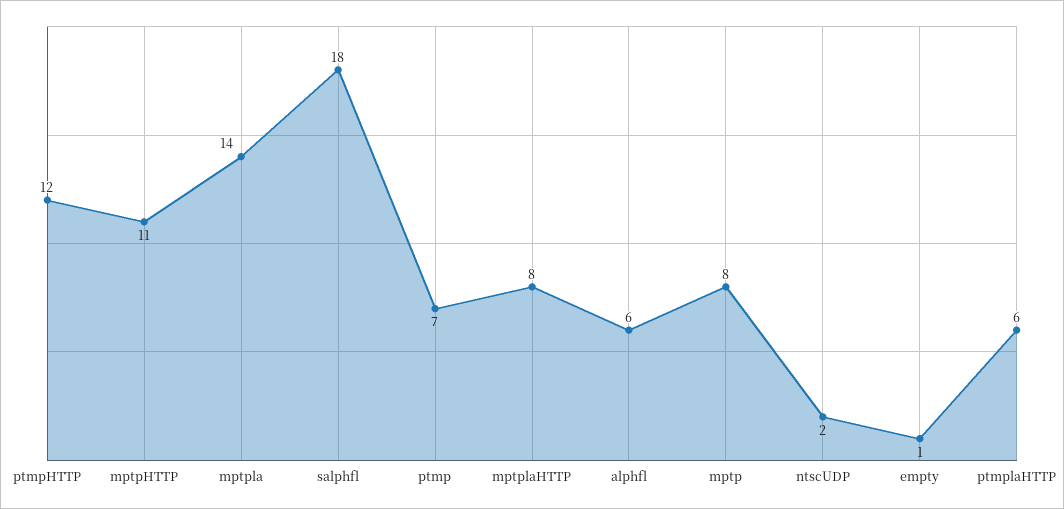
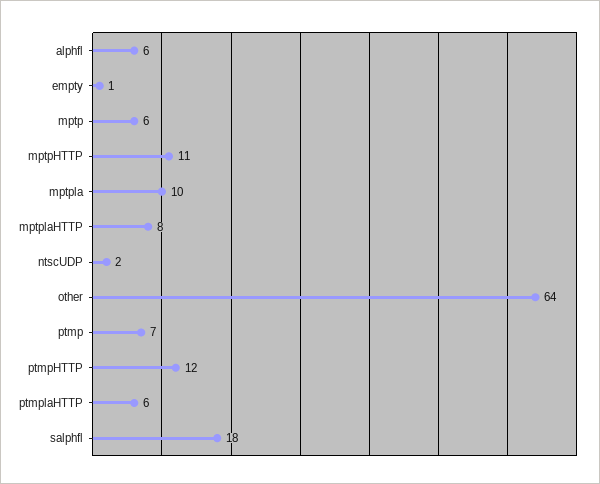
mptpla: 14 -> 10
mptp: 8 -> 6
other: none -> 64

